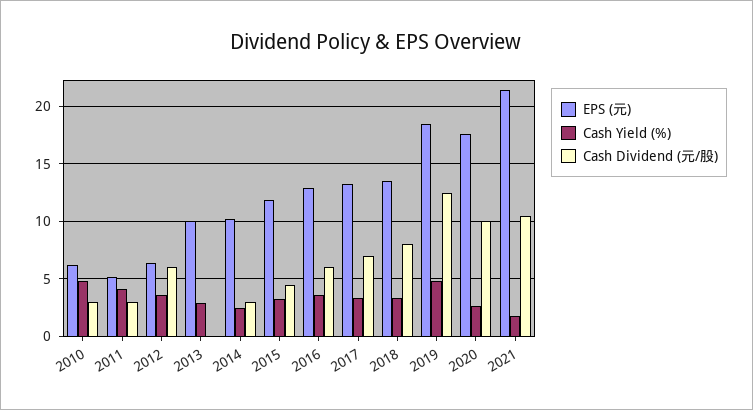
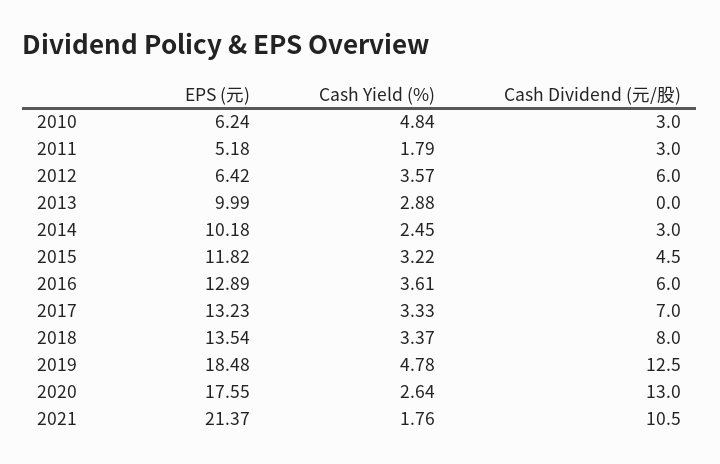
Cash Yield (%), 2011: 4 -> 1.79
Cash Dividend (元/股), 2020: 10 -> 13

